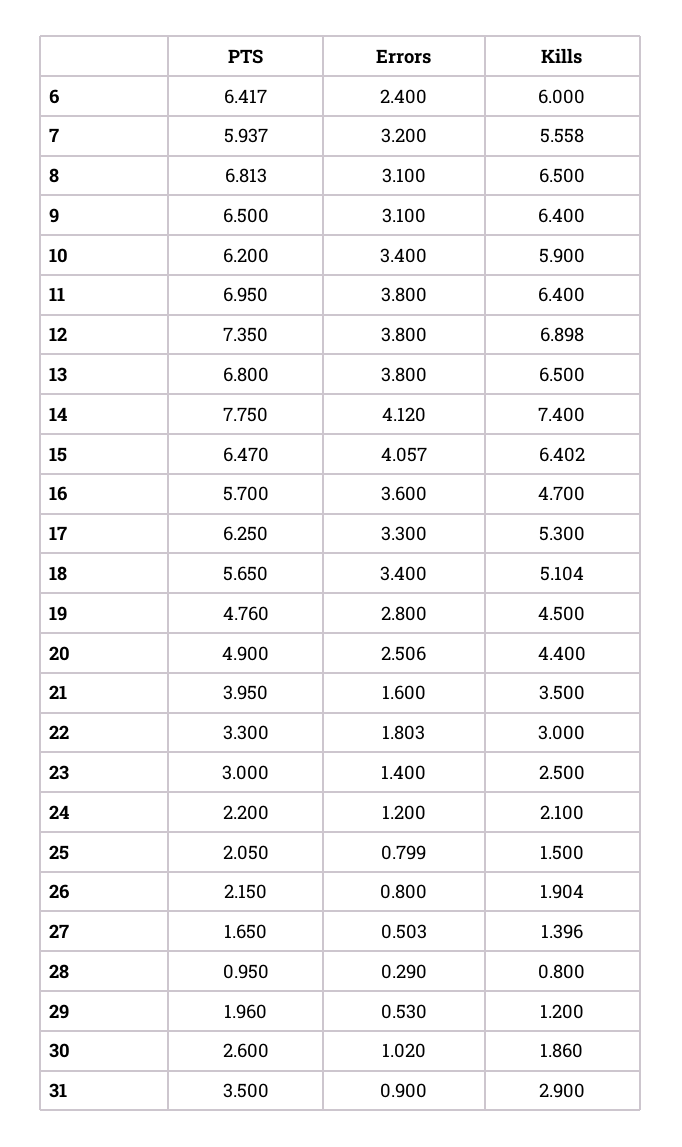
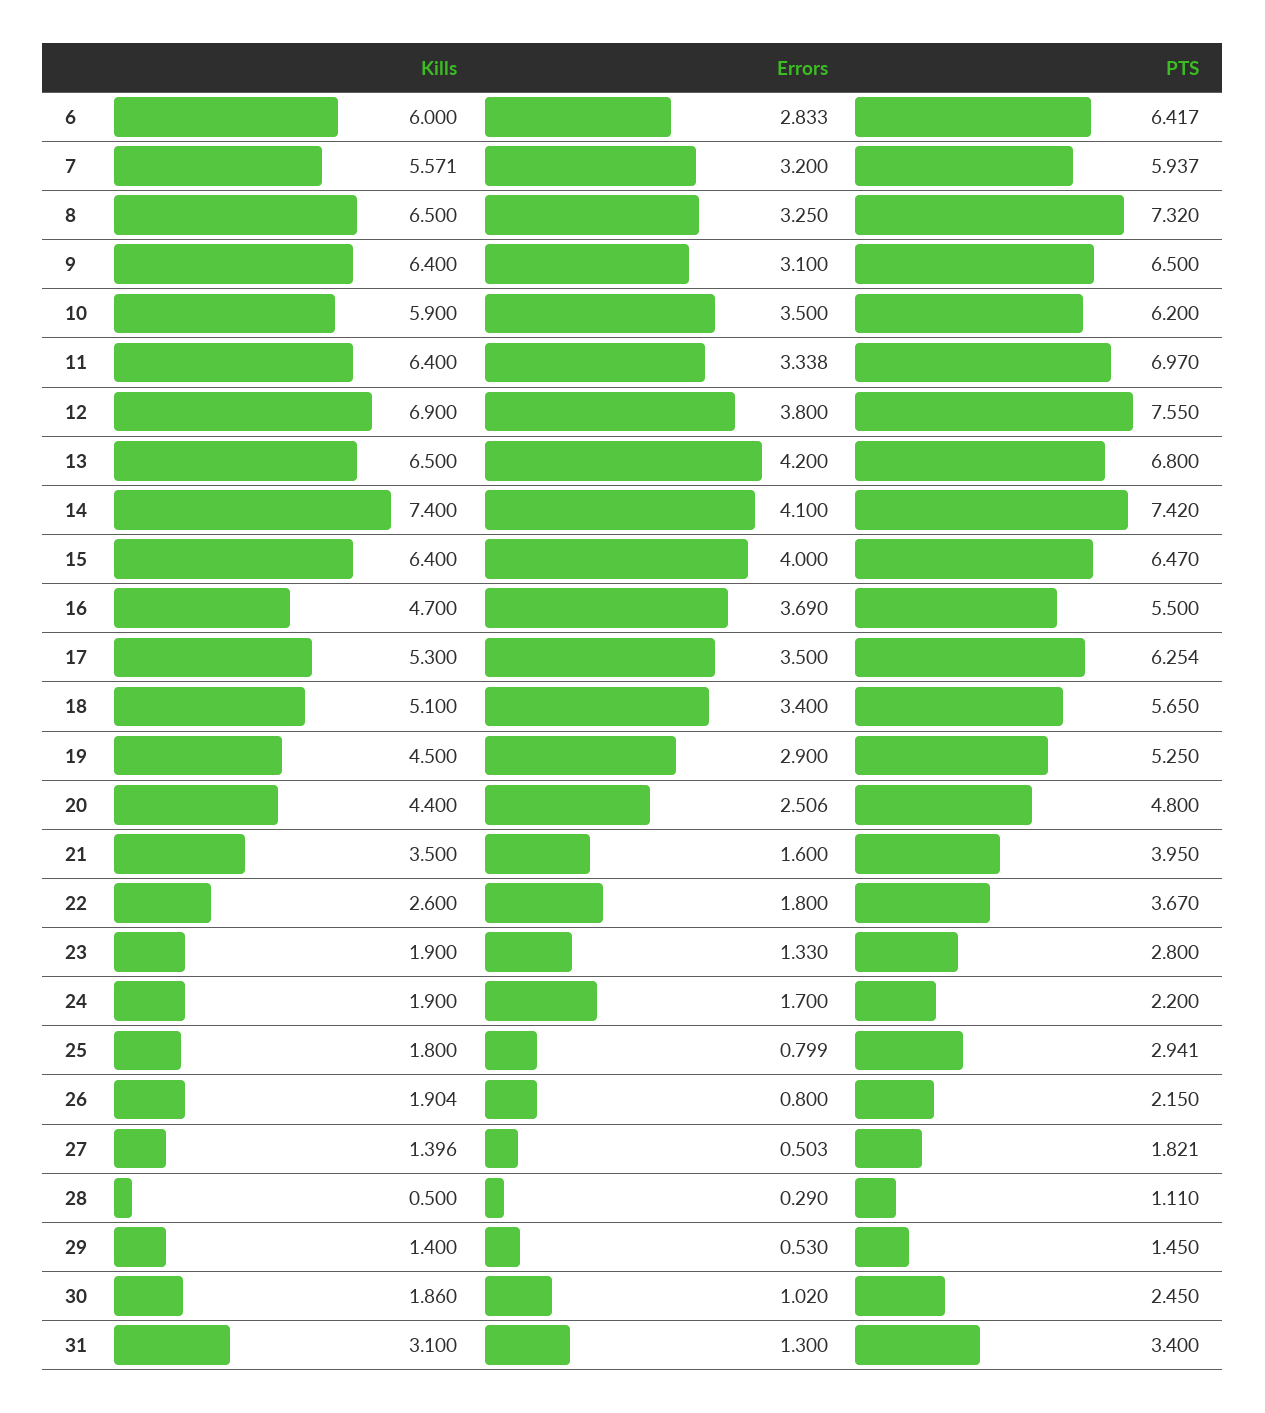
Errors, 6: 2.4 -> 2.833
Kills, 7: 5.558 -> 5.571
PTS, 8: 6.813 -> 7.32
Errors, 8: 3.1 -> 3.25
Errors, 10: 3.4 -> 3.5
PTS, 11: 6.95 -> 6.97
Errors, 11: 3.8 -> 3.338
PTS, 12: 7.35 -> 7.55
Kills, 12: 6.898 -> 6.9
Errors, 13: 3.8 -> 4.2
PTS, 14: 7.75 -> 7.42
Errors, 14: 4.12 -> 4.1
Errors, 15: 4.057 -> 4
Kills, 15: 6.402 -> 6.4
PTS, 16: 5.7 -> 5.5
Errors, 16: 3.6 -> 3.69
PTS, 17: 6.25 -> 6.254
Errors, 17: 3.3 -> 3.5
Kills, 18: 5.104 -> 5.1
PTS, 19: 4.76 -> 5.25
Errors, 19: 2.8 -> 2.9
PTS, 20: 4.9 -> 4.8
PTS, 22: 3.3 -> 3.67
Errors, 22: 1.803 -> 1.8
Kills, 22: 3 -> 2.6
PTS, 23: 3 -> 2.8
Errors, 23: 1.4 -> 1.33
Kills, 23: 2.5 -> 1.9
Errors, 24: 1.2 -> 1.7
Kills, 24: 2.1 -> 1.9
PTS, 25: 2.05 -> 2.941
Kills, 25: 1.5 -> 1.8
PTS, 27: 1.65 -> 1.821
PTS, 28: 0.95 -> 1.11
Kills, 28: 0.8 -> 0.5
PTS, 29: 1.96 -> 1.45
Kills, 29: 1.2 -> 1.4
PTS, 30: 2.6 -> 2.45
PTS, 31: 3.5 -> 3.4
Errors, 31: 0.9 -> 1.3
Kills, 31: 2.9 -> 3.1

